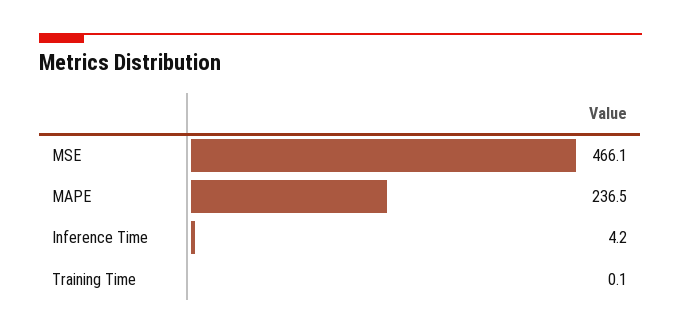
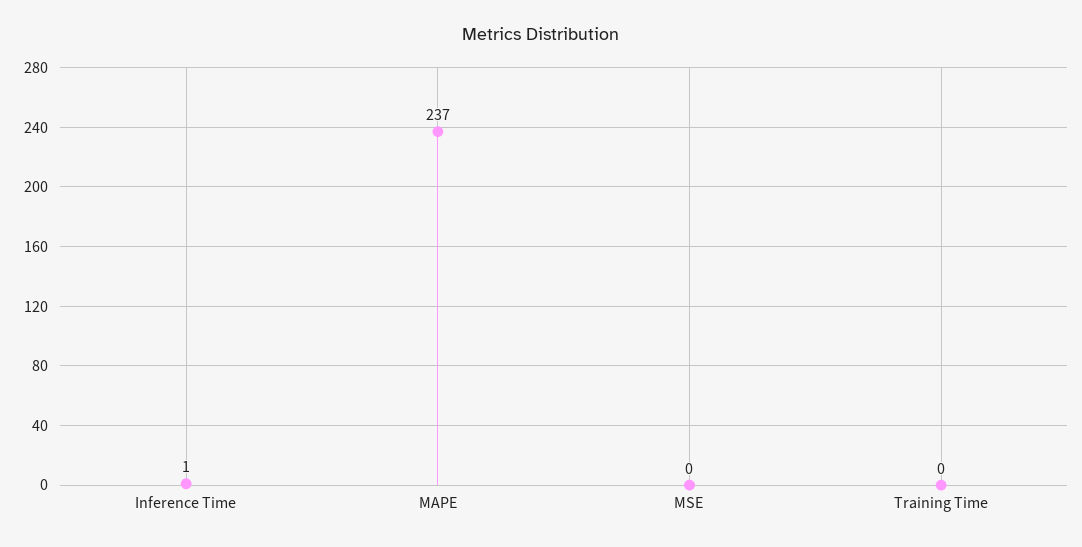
MSE: 466.1 -> 0
Inference Time: 4.2 -> 1

